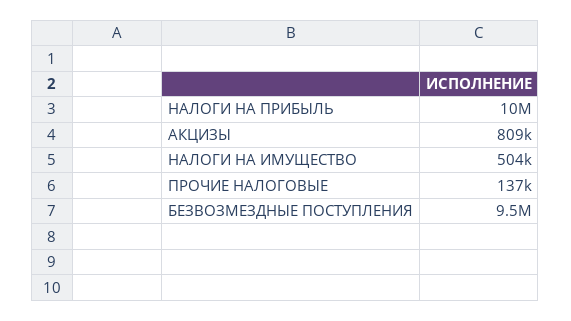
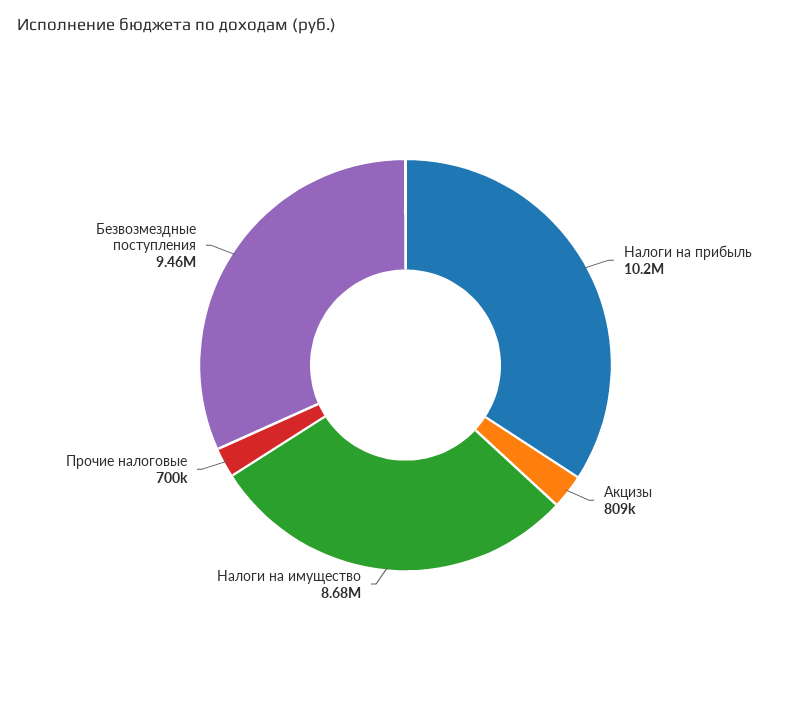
НАЛОГИ НА ИМУЩЕСТВО: 504000 -> 8680000
ПРОЧИЕ НАЛОГОВЫЕ: 137000 -> 700000

